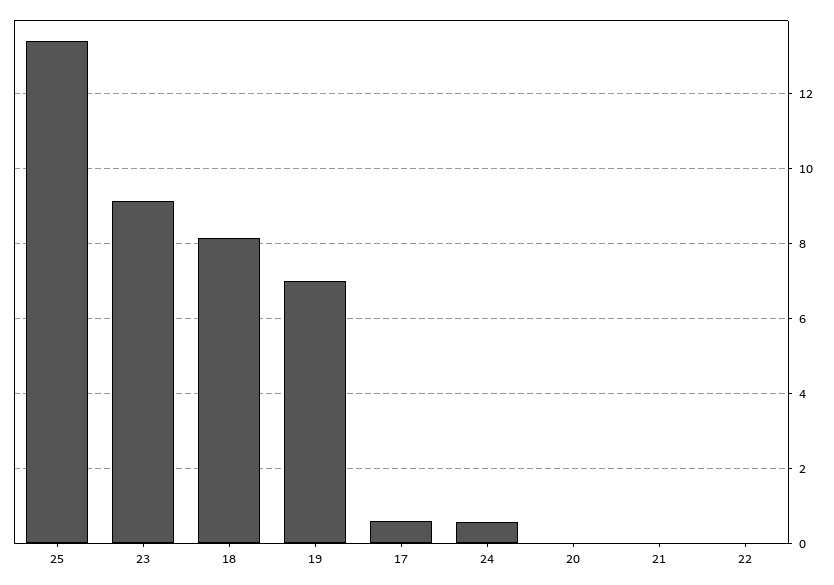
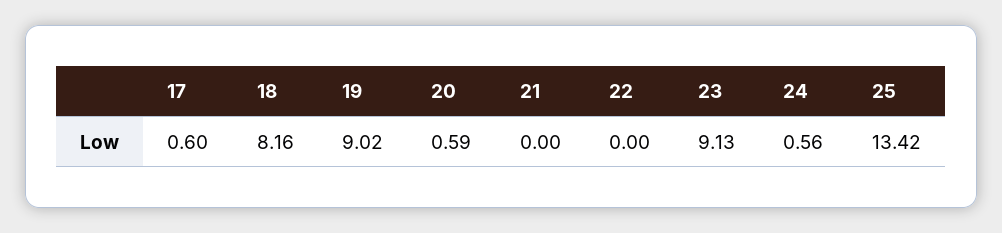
19: 7 -> 9.02
20: 0 -> 0.59

